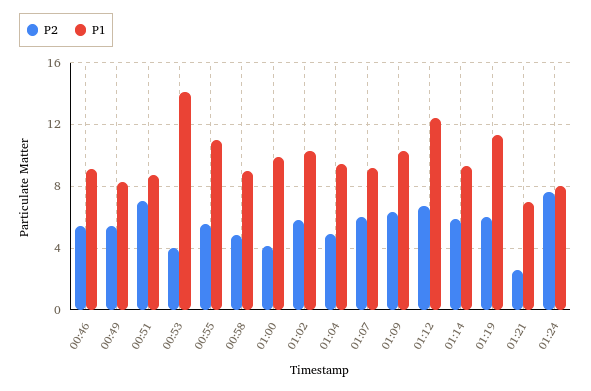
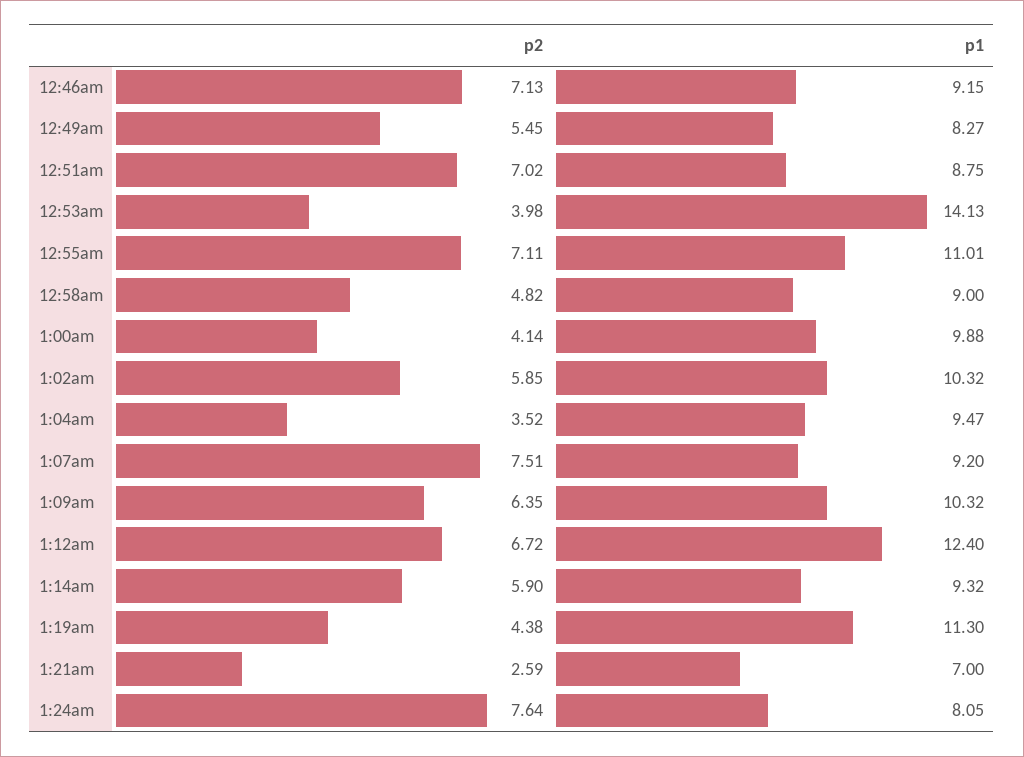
P2, 00:46: 5.5 -> 7.13
P2, 00:55: 5.5 -> 7.11
P2, 01:04: 5 -> 3.52
P2, 01:07: 6 -> 7.51
P2, 01:19: 6 -> 4.38

